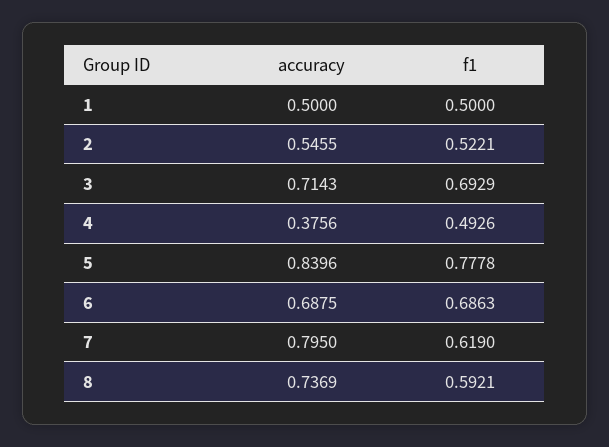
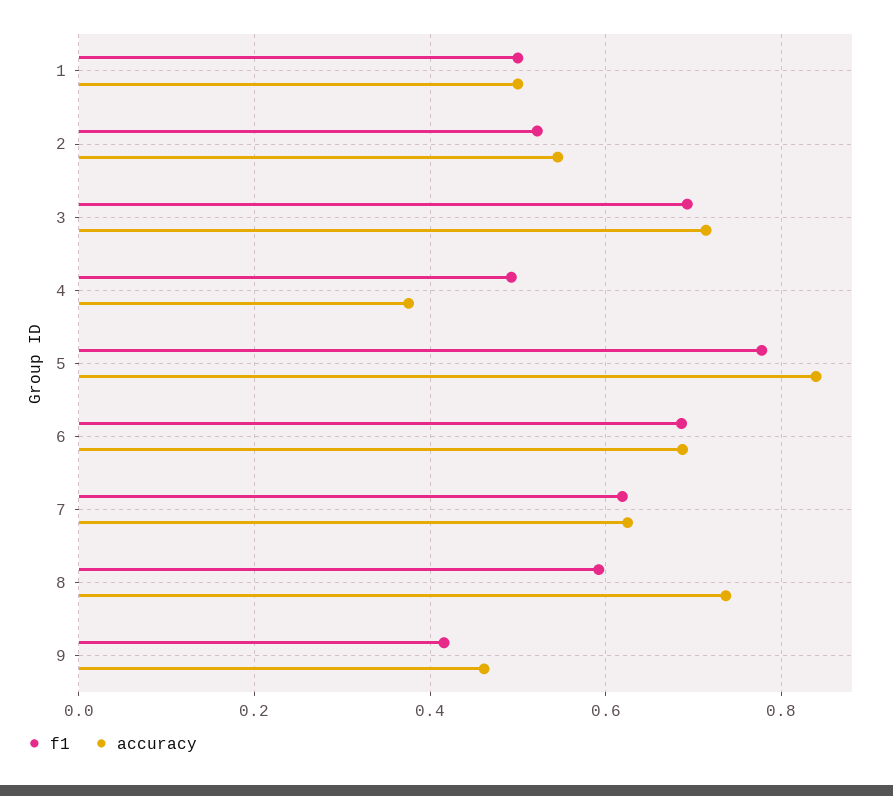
accuracy, 7: 0.795 -> 0.62
f1, 9: none -> 0.42
accuracy, 9: none -> 0.46

